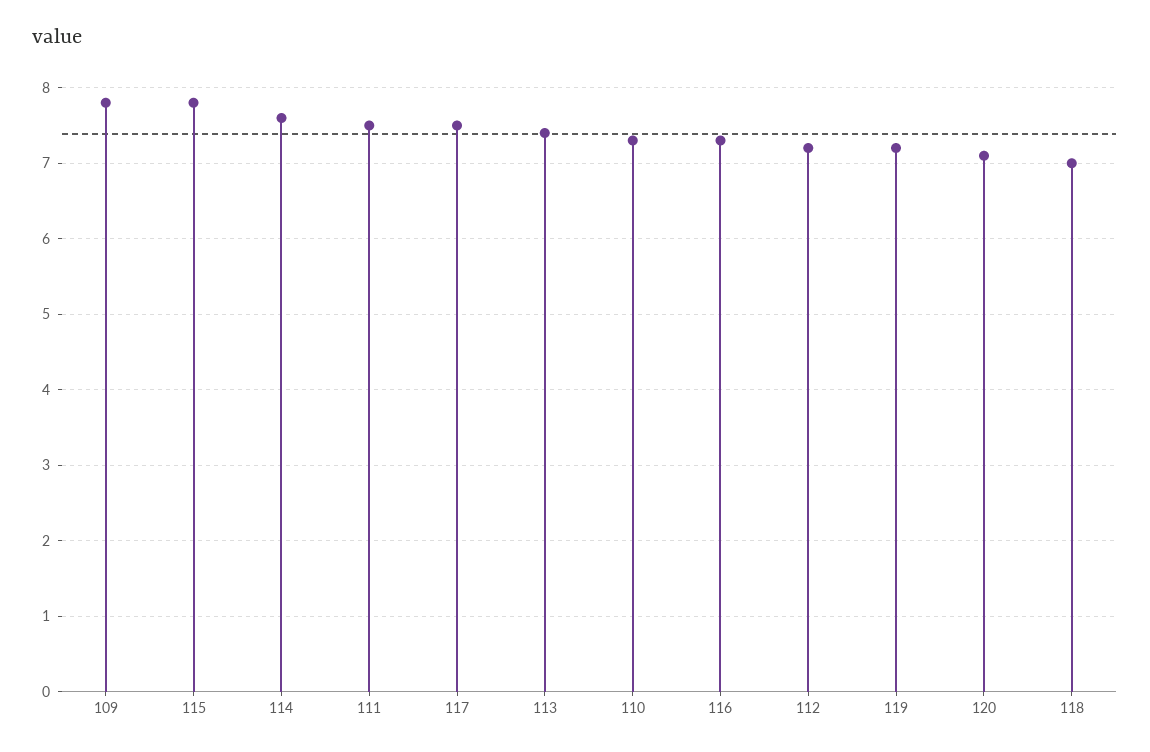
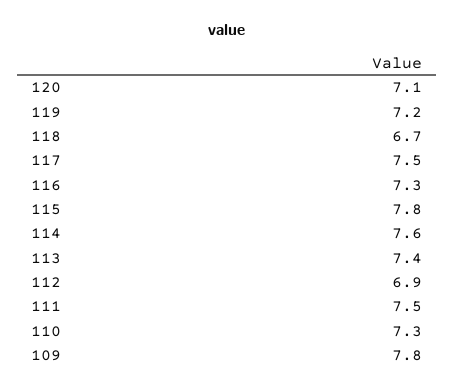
112: 7.2 -> 6.9
118: 7 -> 6.7

